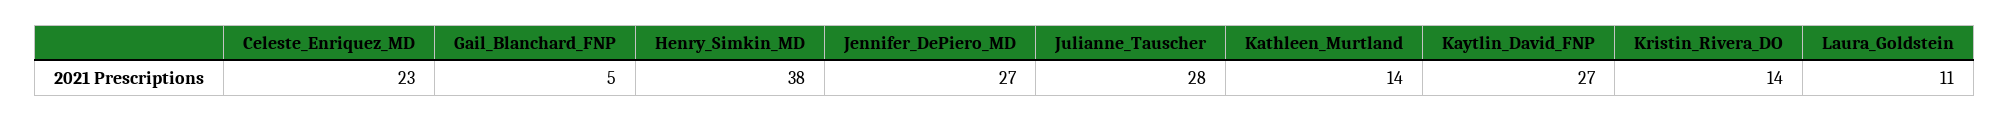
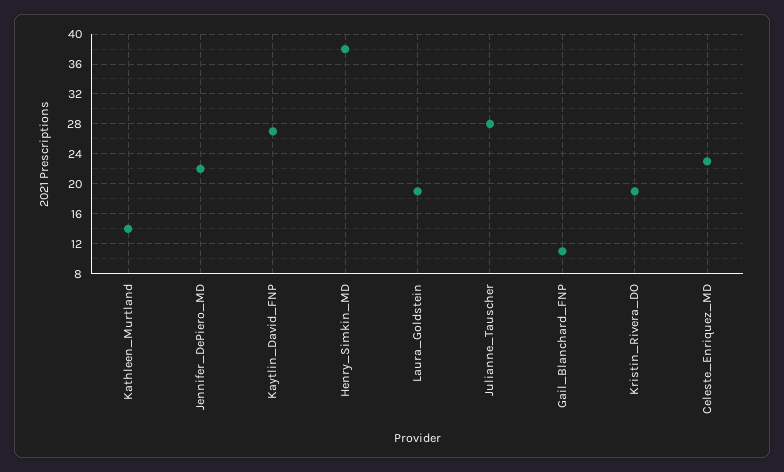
Gail_Blanchard_FNP: 5 -> 11
Jennifer_DePiero_MD: 27 -> 22
Kristin_Rivera_DO: 14 -> 19
Laura_Goldstein: 11 -> 19

